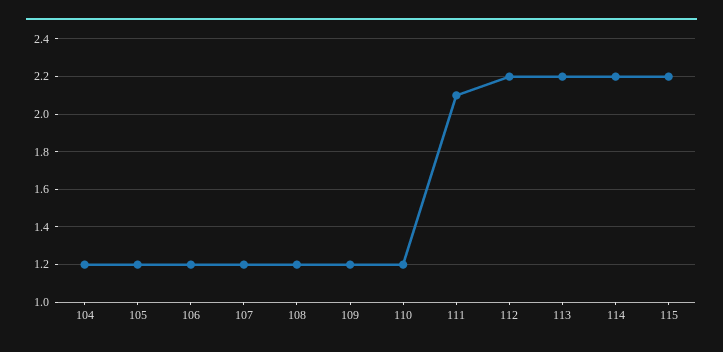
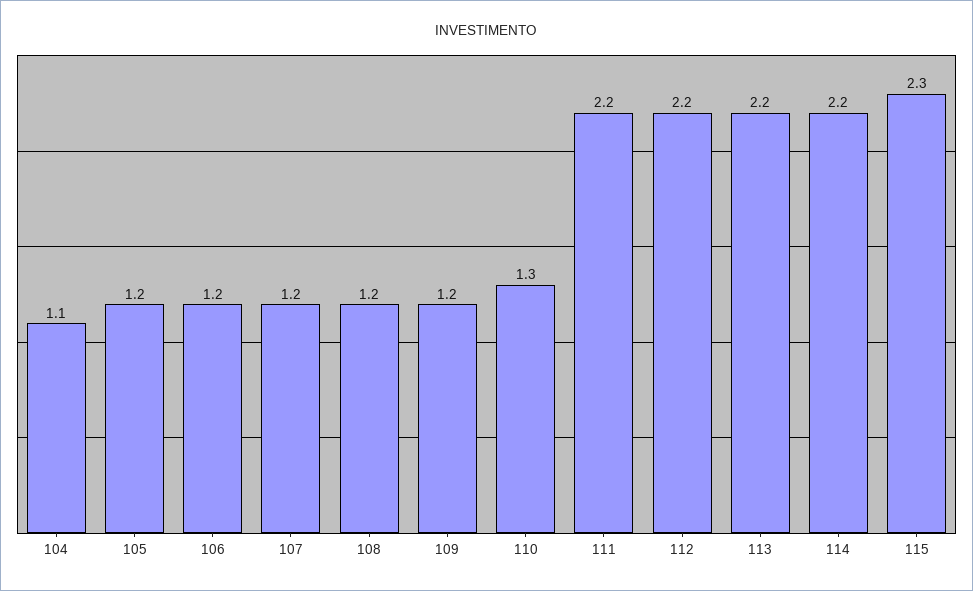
104: 1.2 -> 1.1
110: 1.2 -> 1.3
111: 2.1 -> 2.2
115: 2.2 -> 2.3

